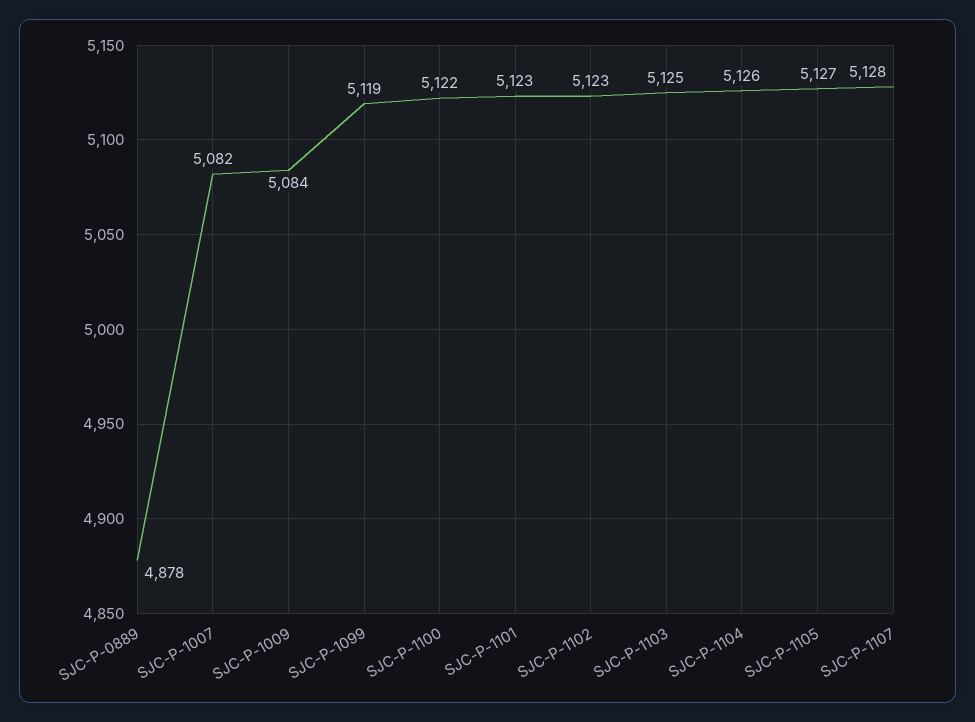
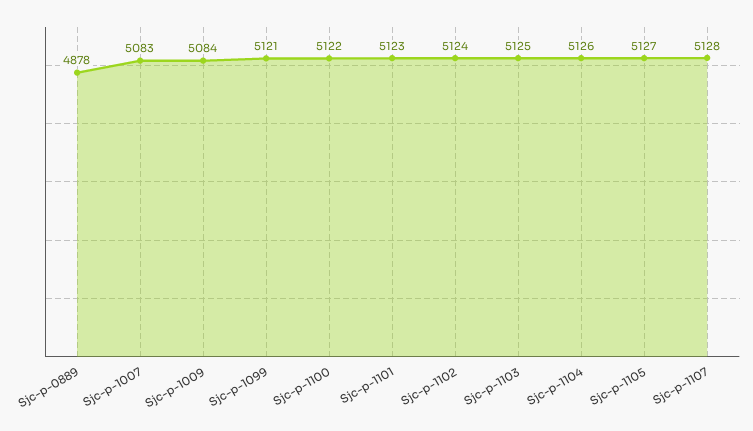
SJC-P-1007: 5082 -> 5083
SJC-P-1099: 5119 -> 5121
SJC-P-1102: 5123 -> 5124

